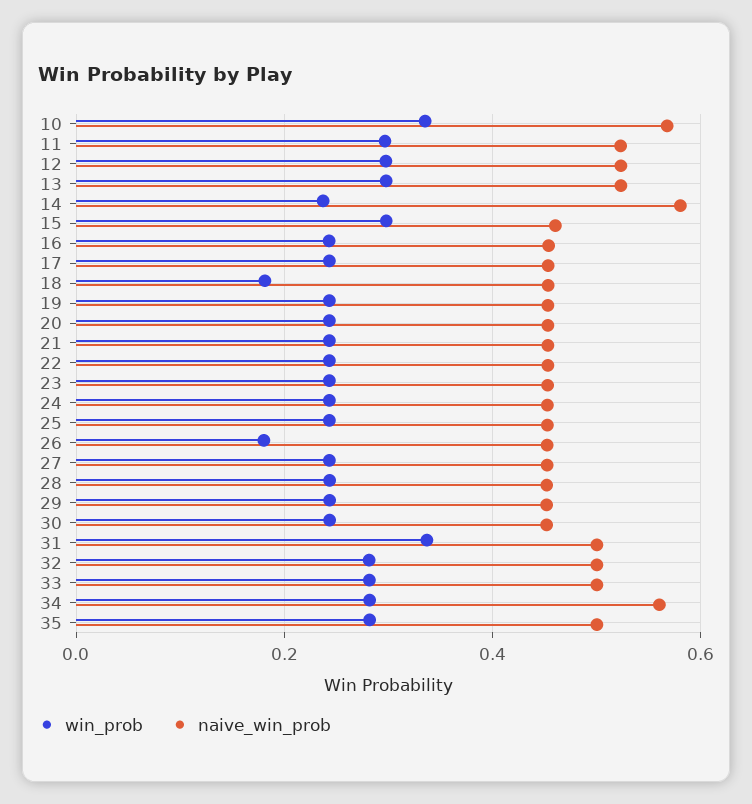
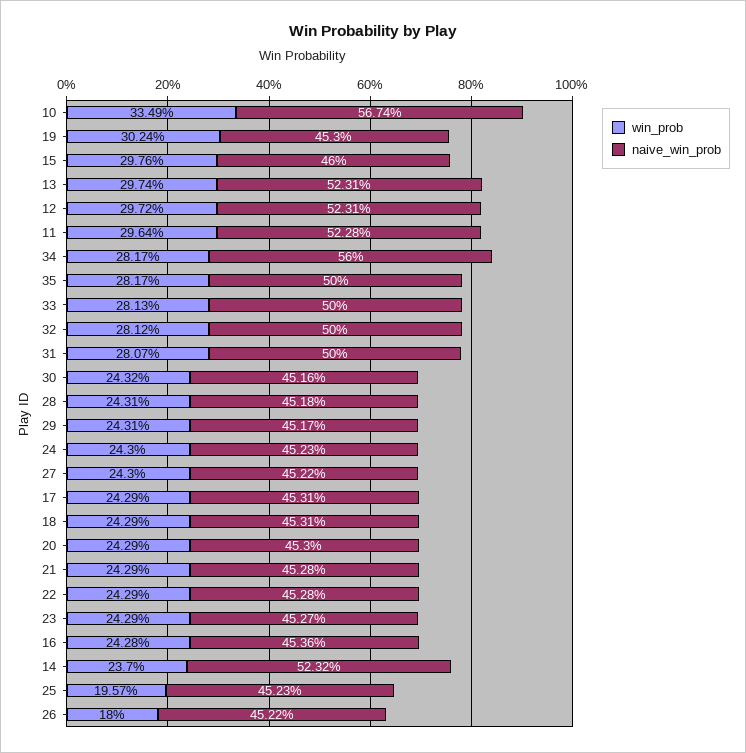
naive_win_prob, 14: 0.58 -> 0.5232
win_prob, 18: 0.18 -> 0.2429
win_prob, 19: 0.24 -> 0.3024
win_prob, 25: 0.24 -> 0.1957
win_prob, 31: 0.34 -> 0.2807

